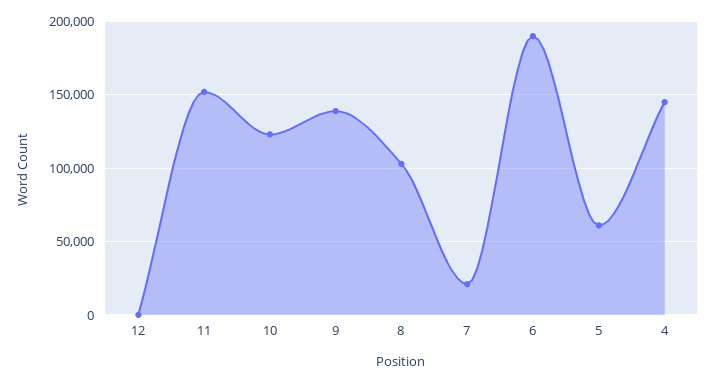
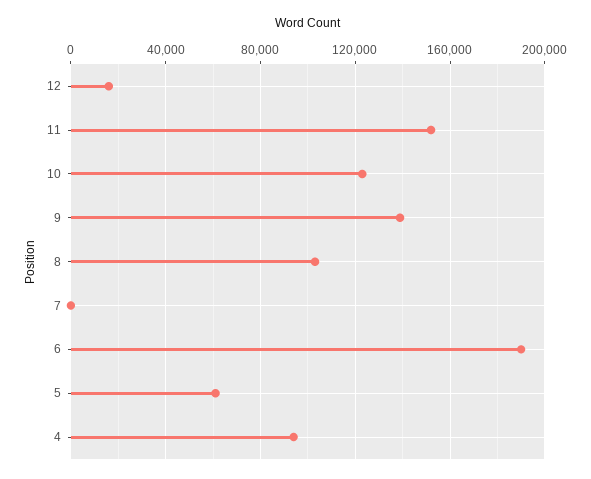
12: 0 -> 15000
7: 20000 -> 0
4: 145000 -> 95000

